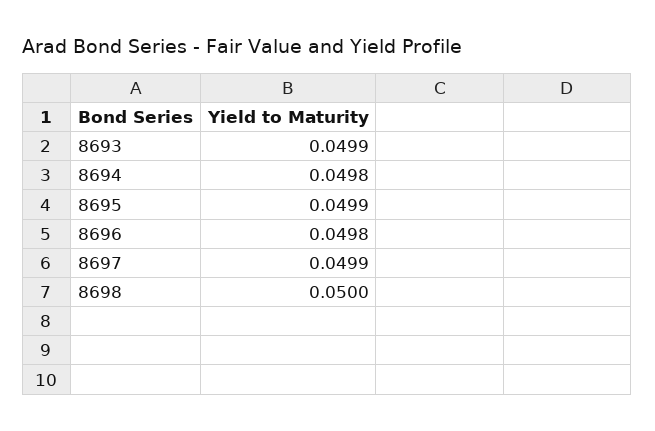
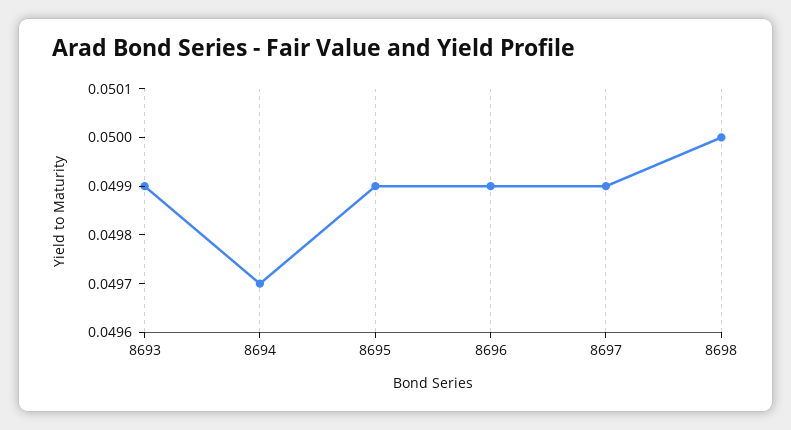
8694: 0.0498 -> 0.0497
8696: 0.0498 -> 0.0499

